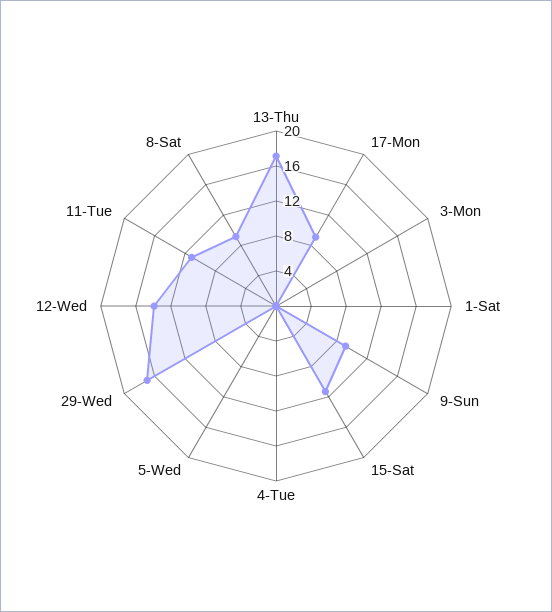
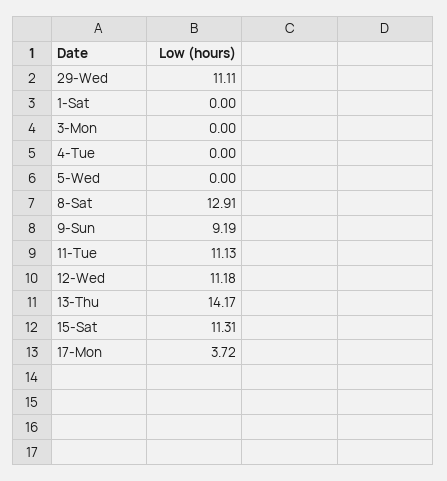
13-Thu: 17 -> 14.17
17-Mon: 9 -> 3.72
29-Wed: 17 -> 11.11
12-Wed: 14 -> 11.18
8-Sat: 9 -> 12.91

